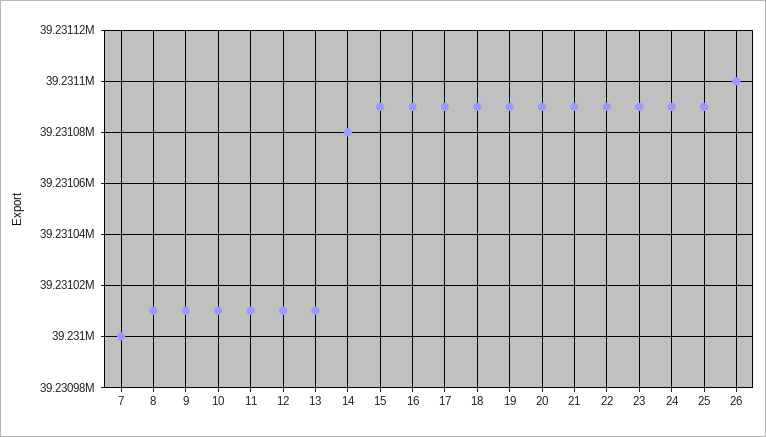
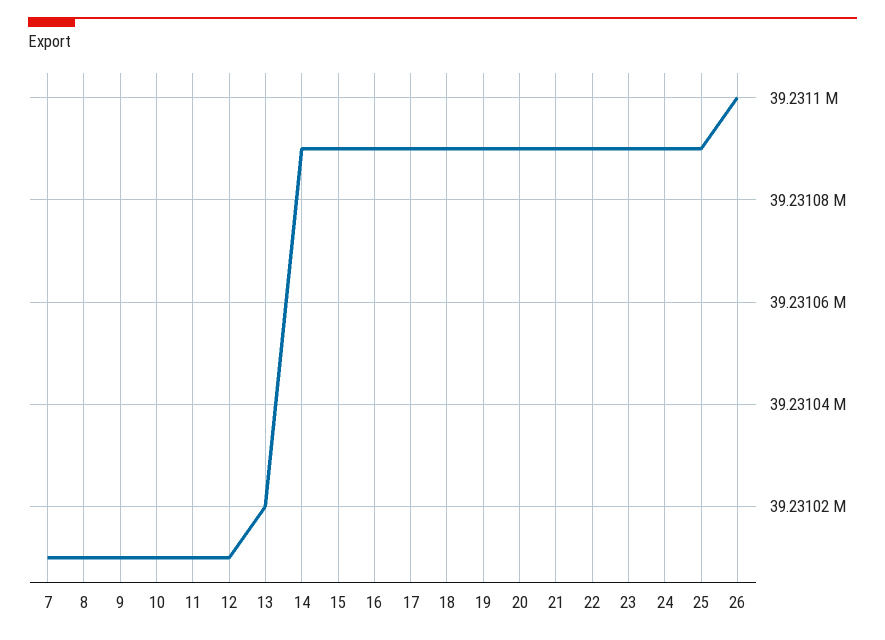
7: 39231000 -> 39231010
13: 39231010 -> 39231020
14: 39231080 -> 39231090

